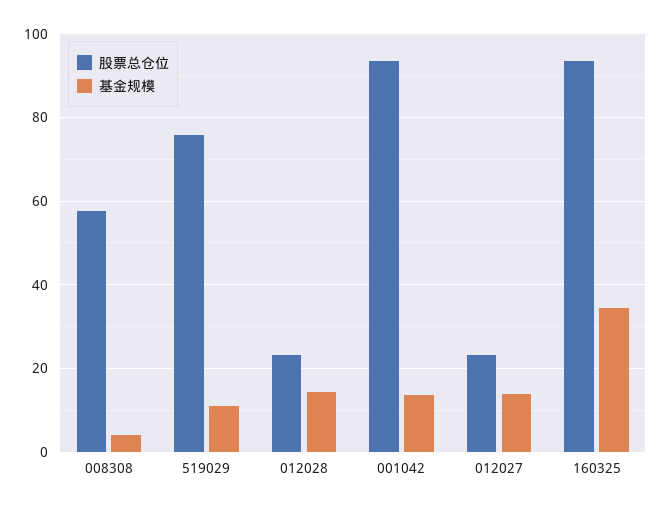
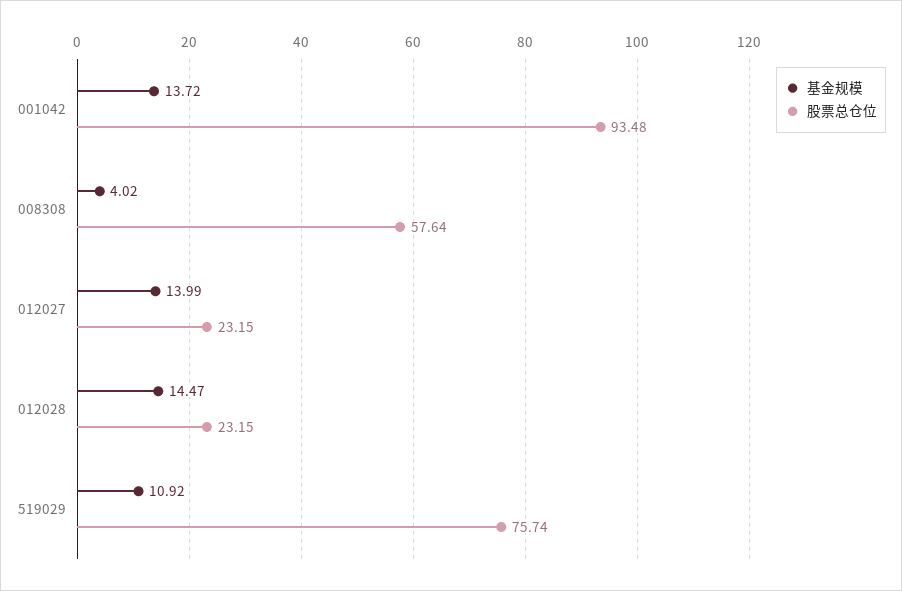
股票总仓位, 160325: 94 -> none
基金规模, 160325: 34 -> none

